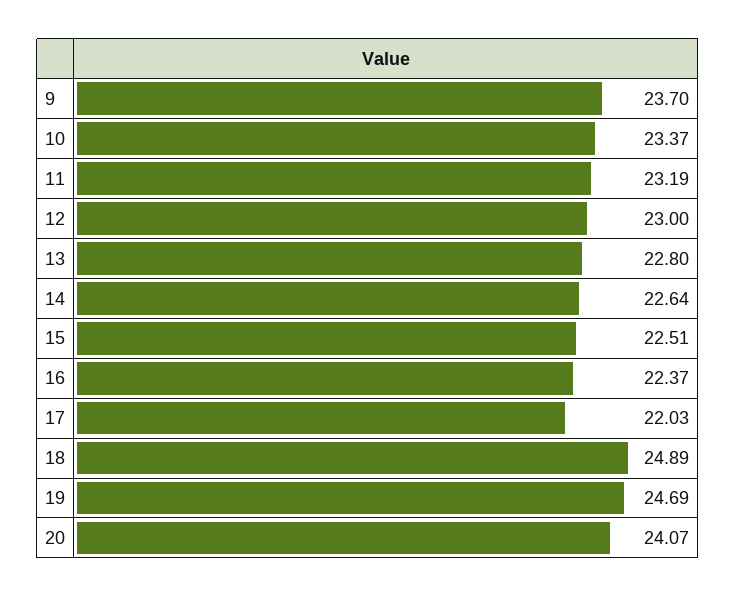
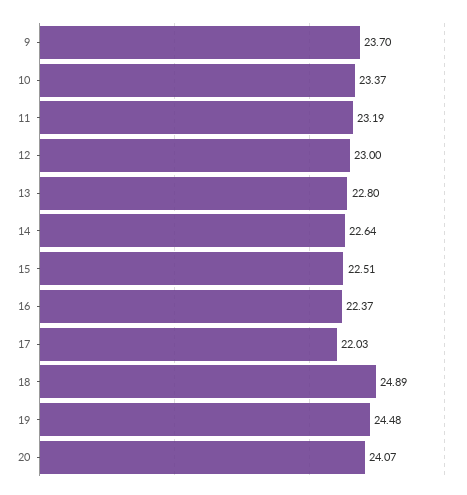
19: 24.69 -> 24.48

